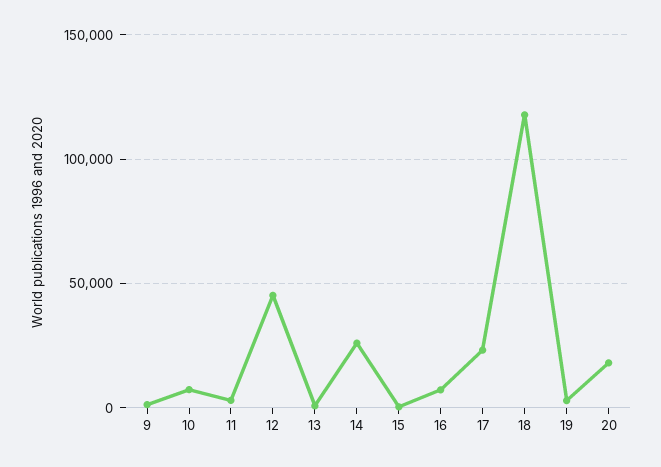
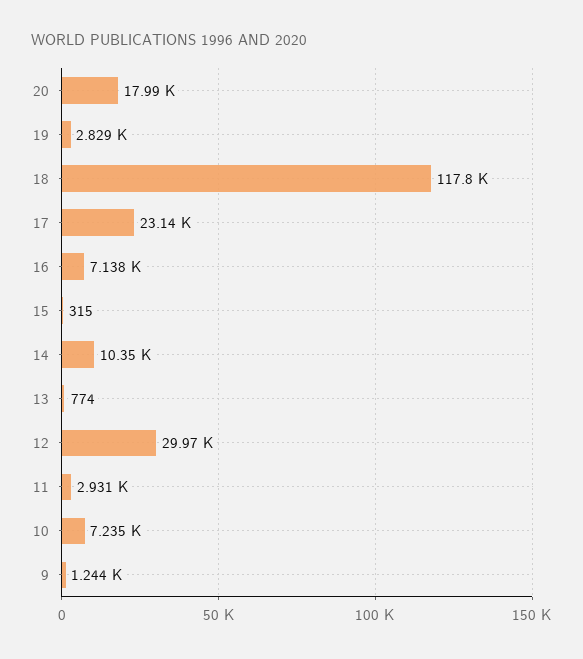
12: 45000 -> 29970
14: 25000 -> 10350

